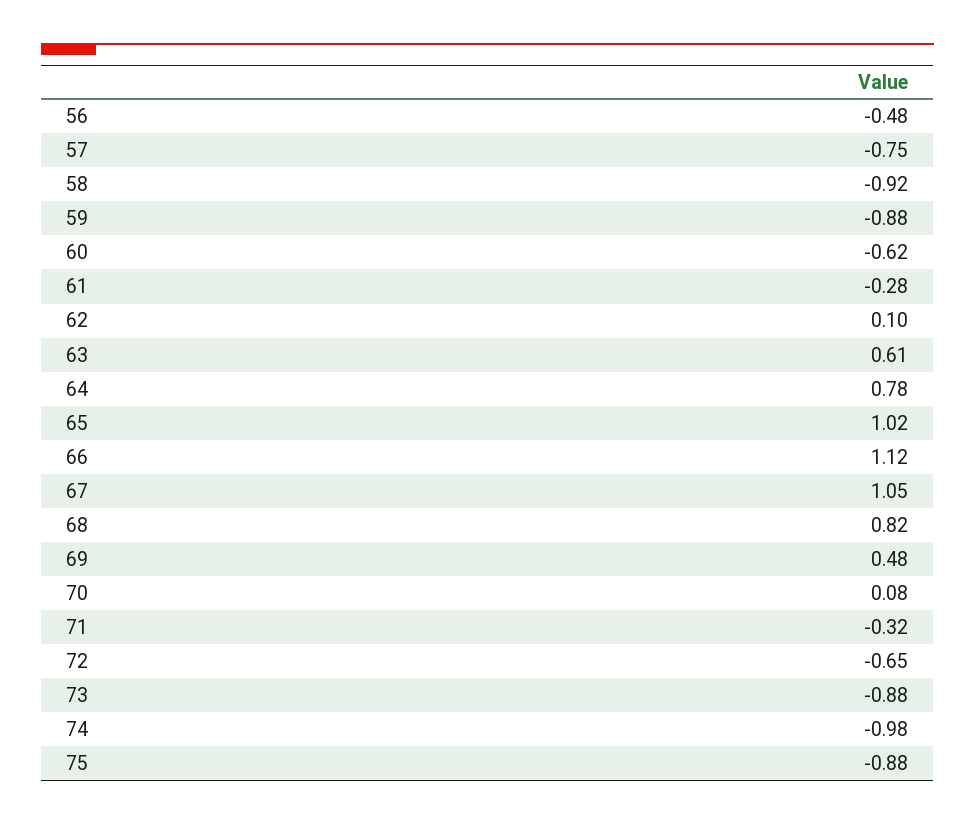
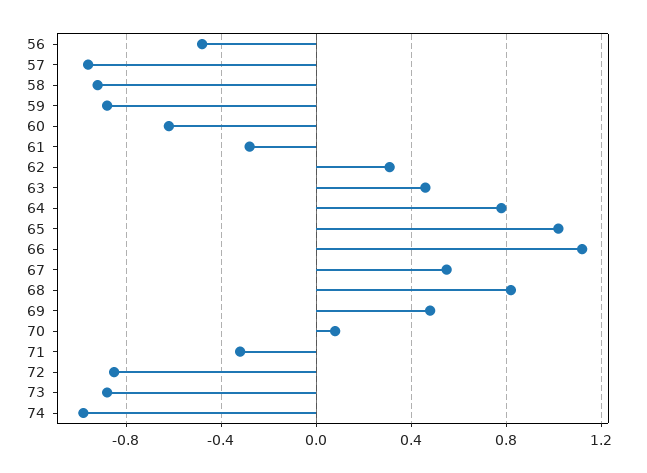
57: -0.75 -> -0.95
62: 0.1 -> 0.3
63: 0.61 -> 0.45
67: 1.05 -> 0.55
72: -0.65 -> -0.85
75: -0.88 -> none

